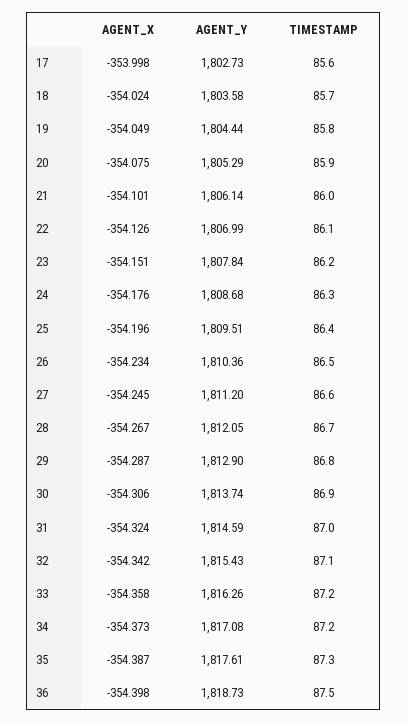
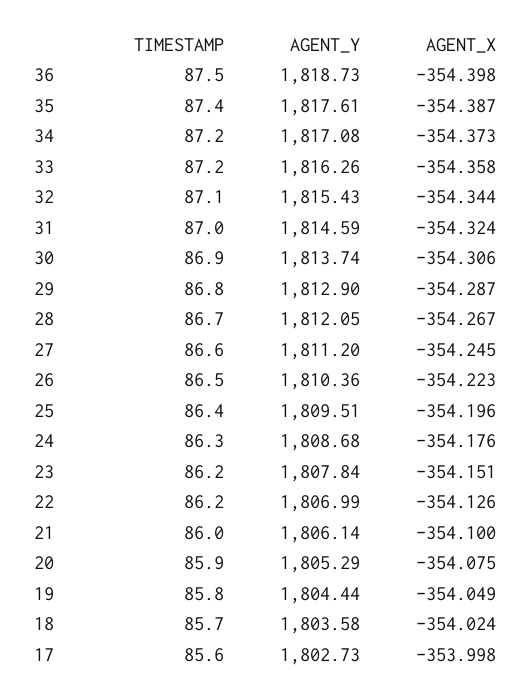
AGENT_X, 21: -354.101 -> -354.1
TIMESTAMP, 22: 86.1 -> 86.2
AGENT_X, 26: -354.234 -> -354.223
AGENT_X, 32: -354.342 -> -354.344
TIMESTAMP, 35: 87.3 -> 87.4

